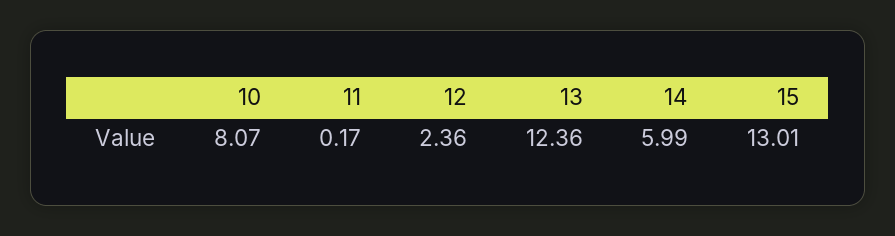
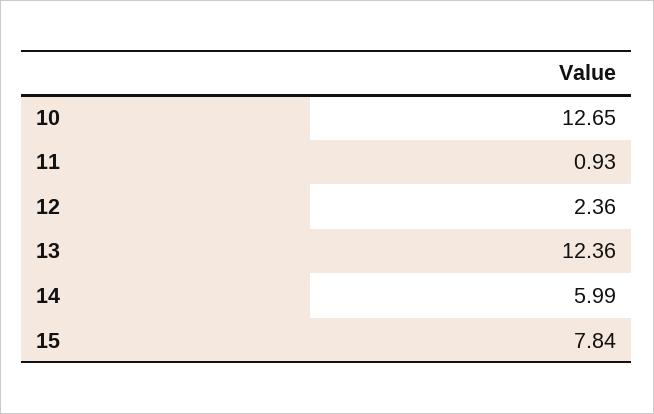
10: 8.07 -> 12.65
11: 0.17 -> 0.93
15: 13.01 -> 7.84

